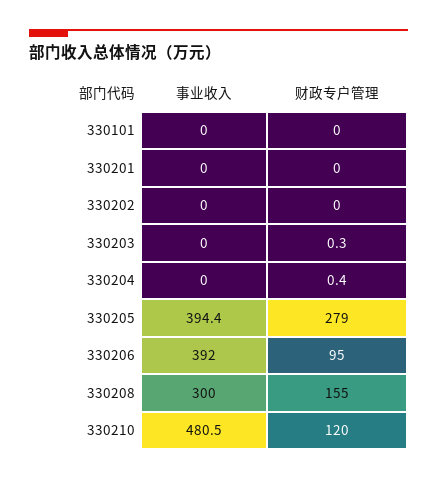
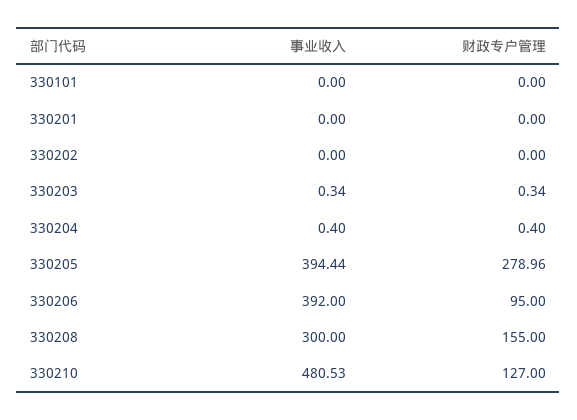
事业收入, 330203: 0 -> 0.34
事业收入, 330204: 0 -> 0.4
财政专户管理, 330210: 120 -> 127

